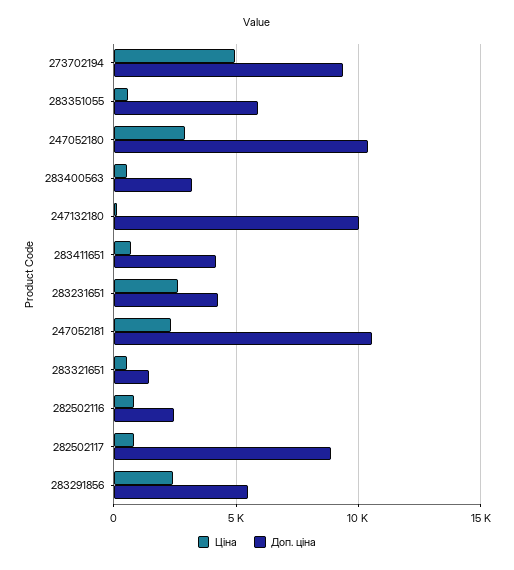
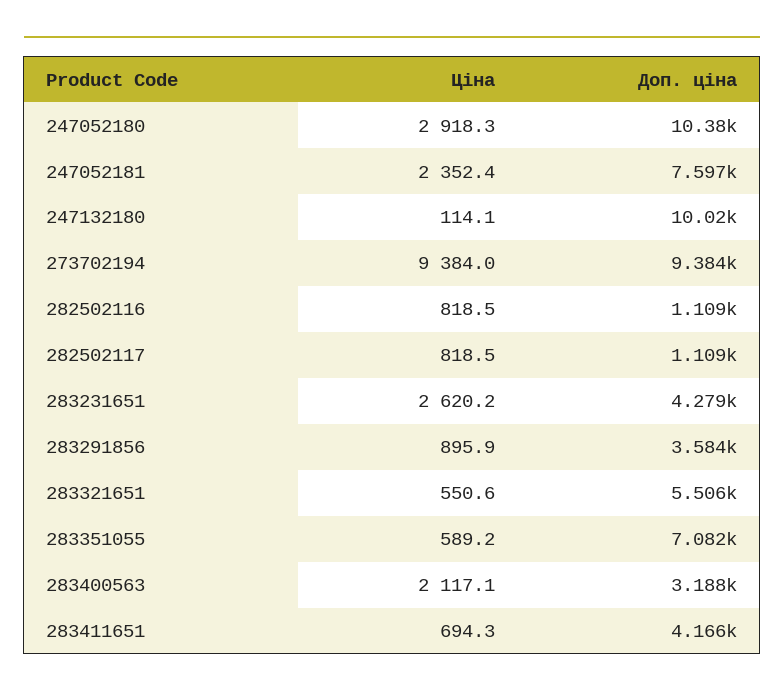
Ціна, 273702194: 5000 -> 9384
Доп. ціна, 283351055: 6000 -> 7082
Ціна, 283400563: 500 -> 2117.1
Доп. ціна, 247052181: 10500 -> 7597
Доп. ціна, 283321651: 1500 -> 5506
Доп. ціна, 282502116: 2500 -> 1109
Доп. ціна, 282502117: 9000 -> 1109
Ціна, 283291856: 2500 -> 895.9
Доп. ціна, 283291856: 5500 -> 3584

